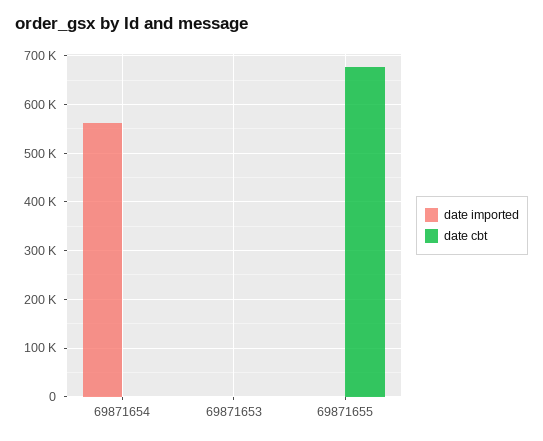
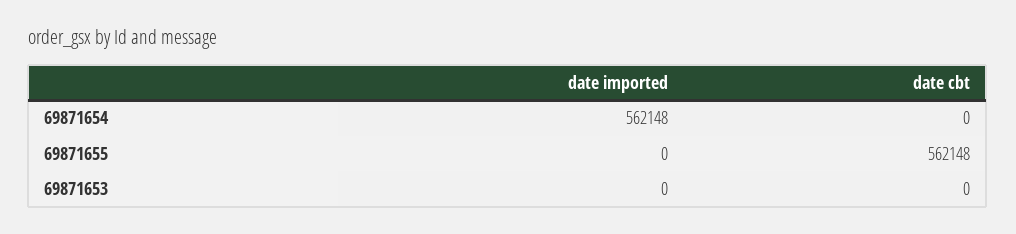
date cbt, 69871655: 680000 -> 562148

